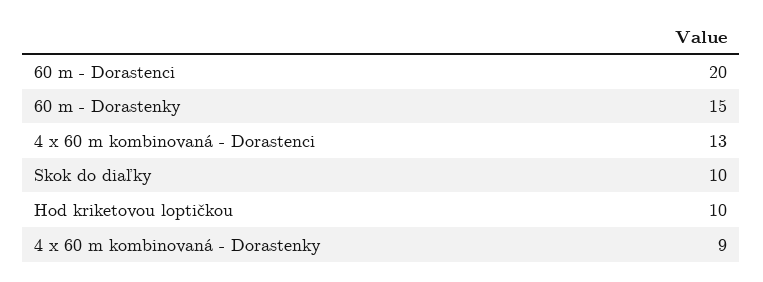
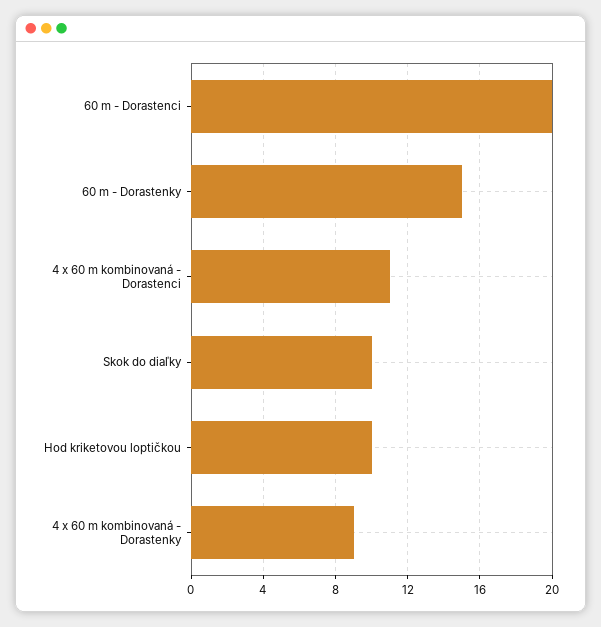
4 x 60 m kombinovaná - Dorastenci: 13 -> 11

